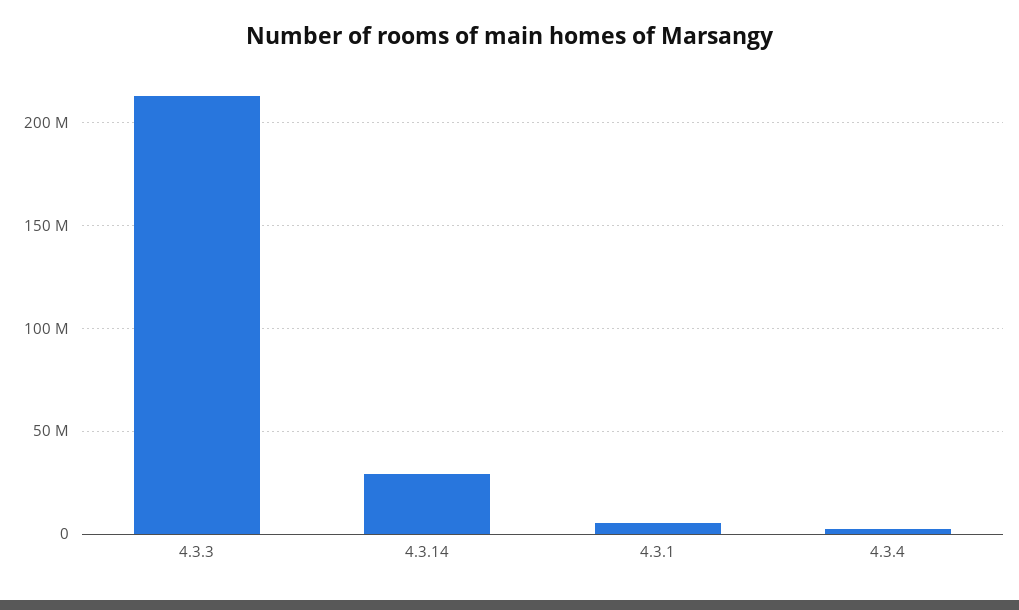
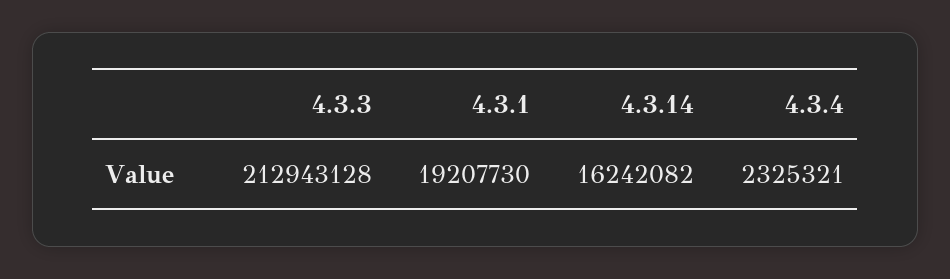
4.3.14: 30000000 -> 16242082
4.3.1: 5000000 -> 19207730

